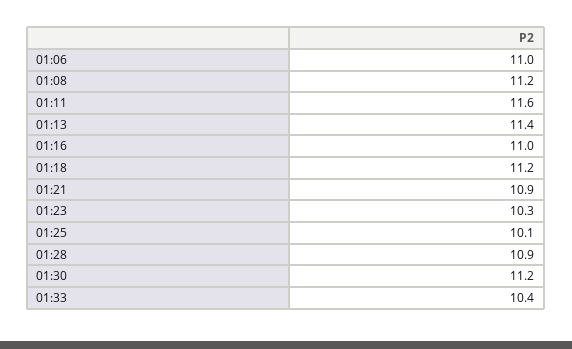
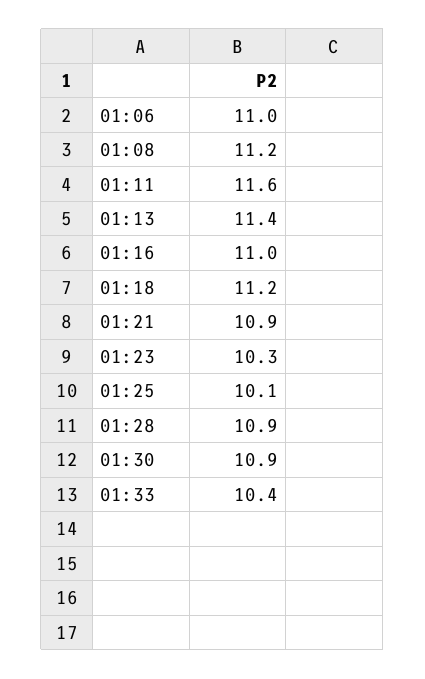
01:30: 11.2 -> 10.9

